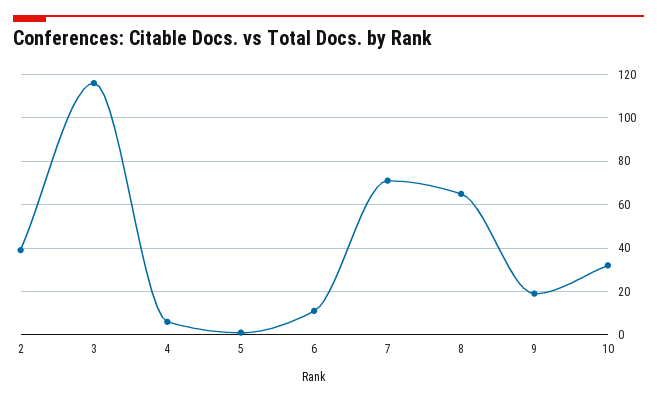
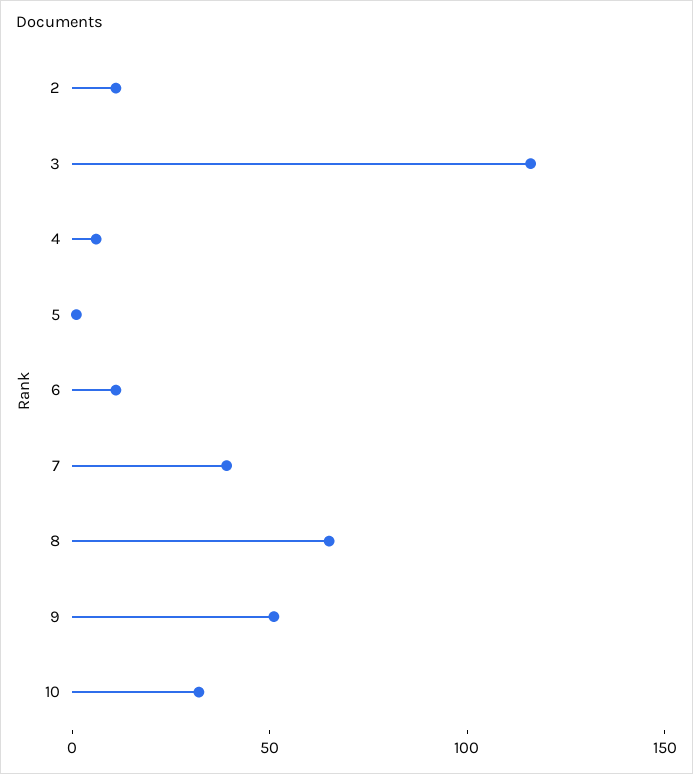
2: 40 -> 10
7: 70 -> 40
9: 20 -> 50

